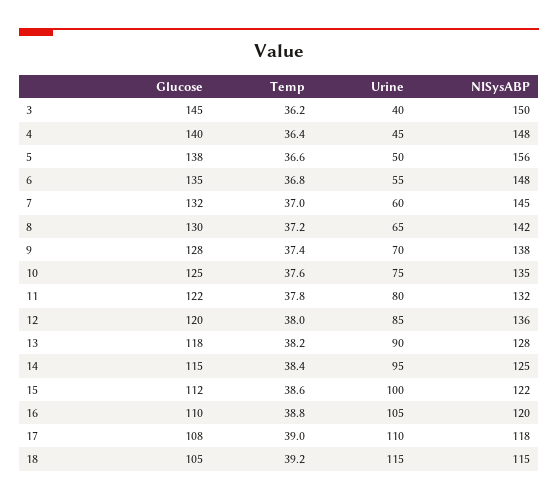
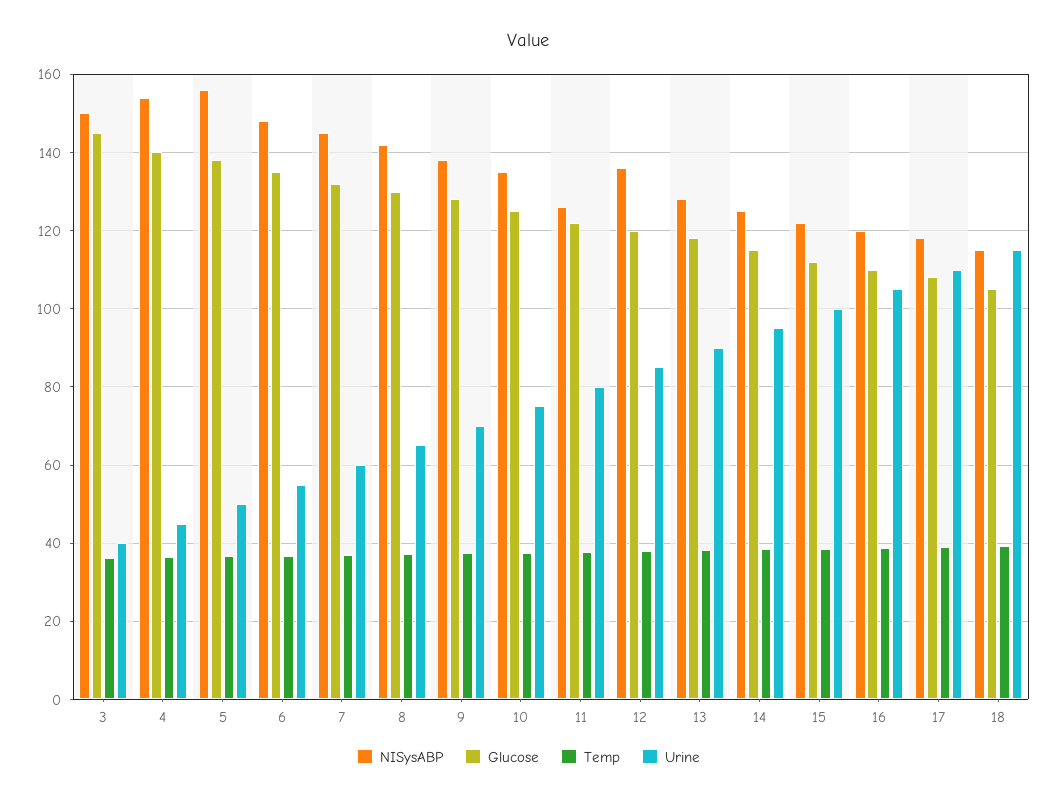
NISysABP, 4: 148 -> 154
NISysABP, 11: 132 -> 126

